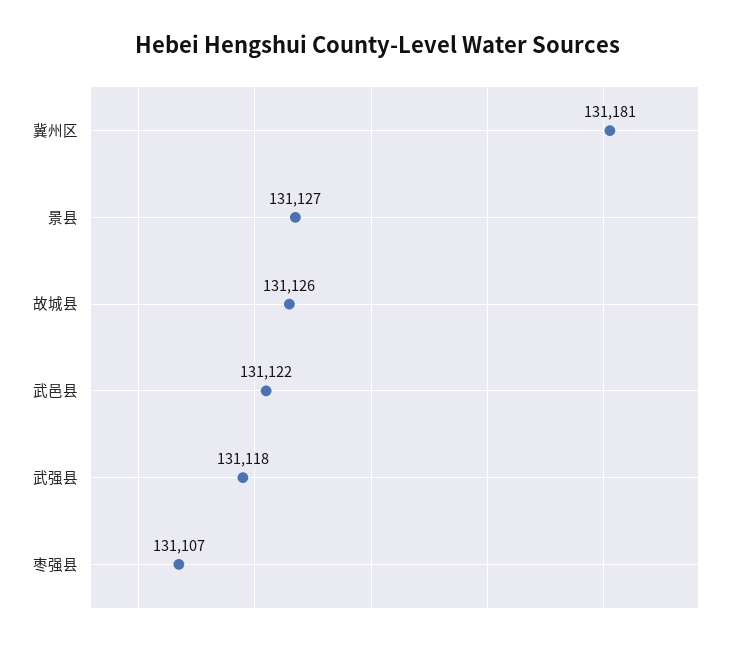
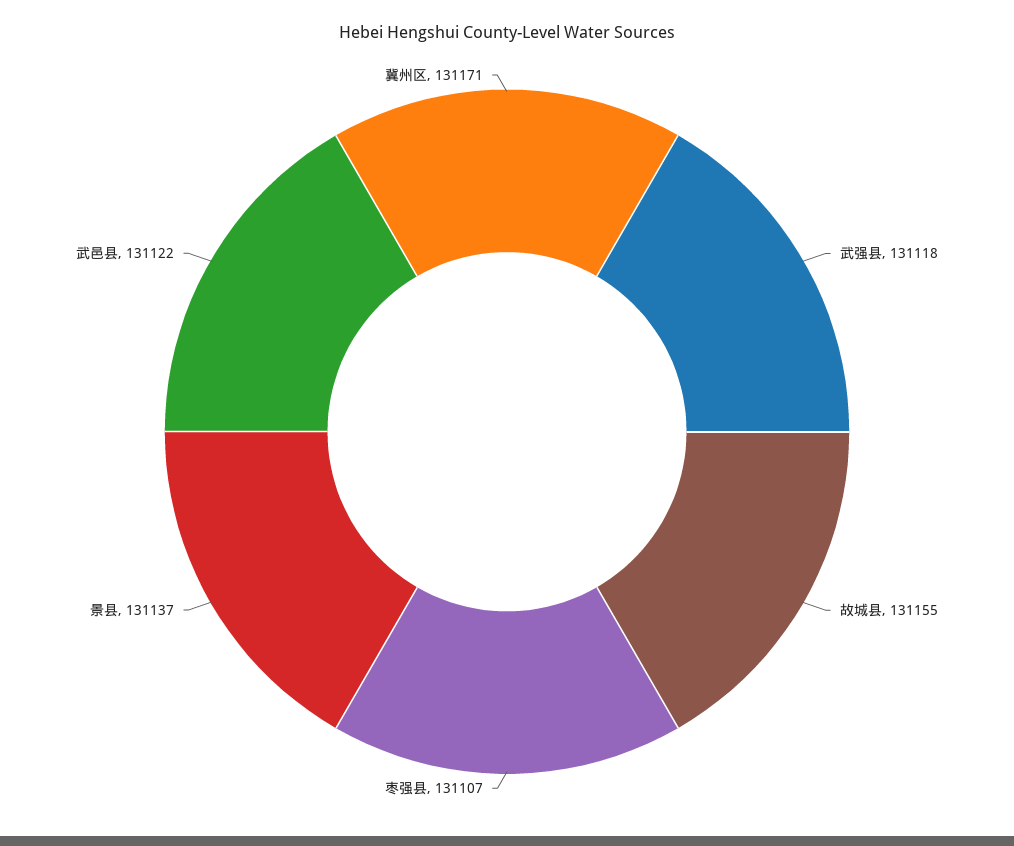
冀州区: 131181 -> 131171
景县: 131127 -> 131137
故城县: 131126 -> 131155

